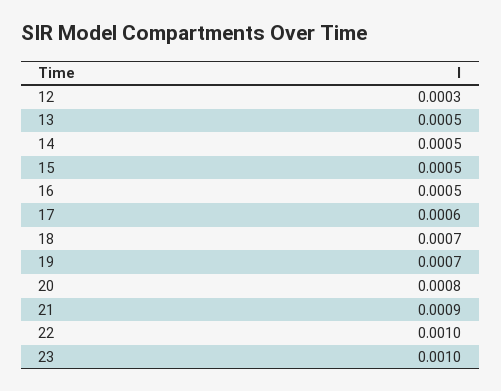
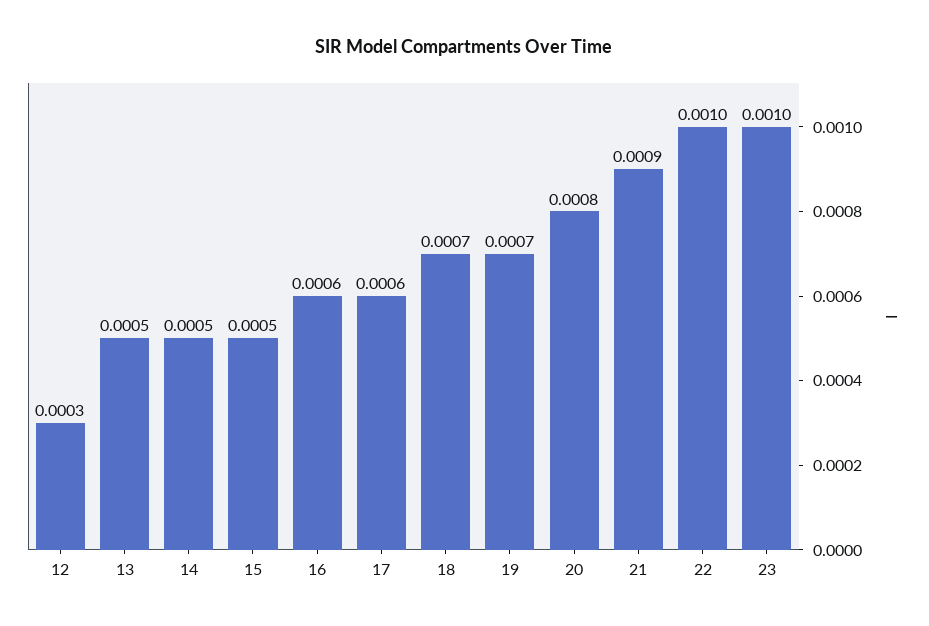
16: 0.0005 -> 0.0006

